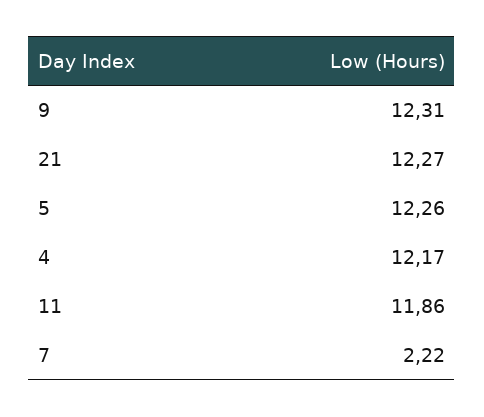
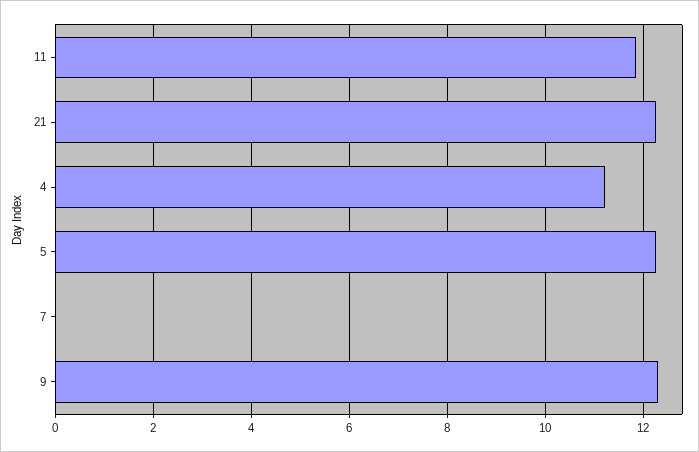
4: 12.17 -> 11.2
7: 2.22 -> 0

